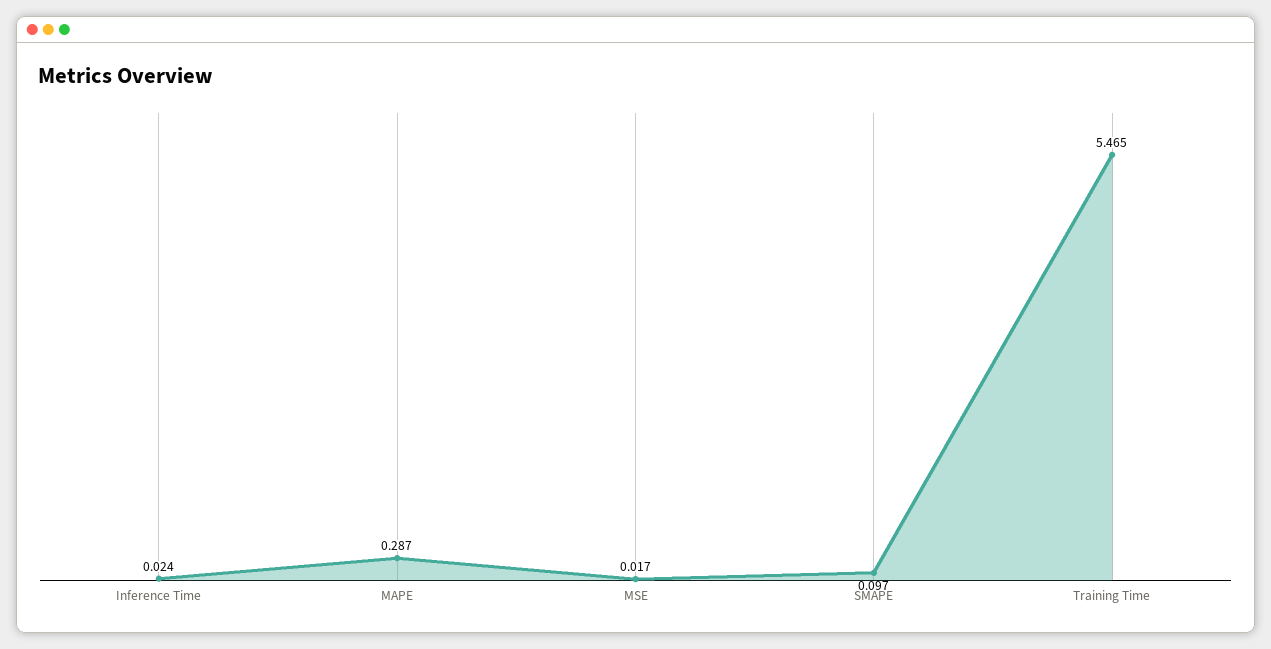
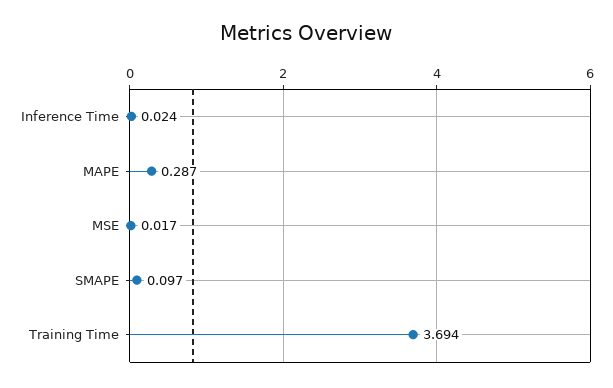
Training Time: 5.465 -> 3.694

